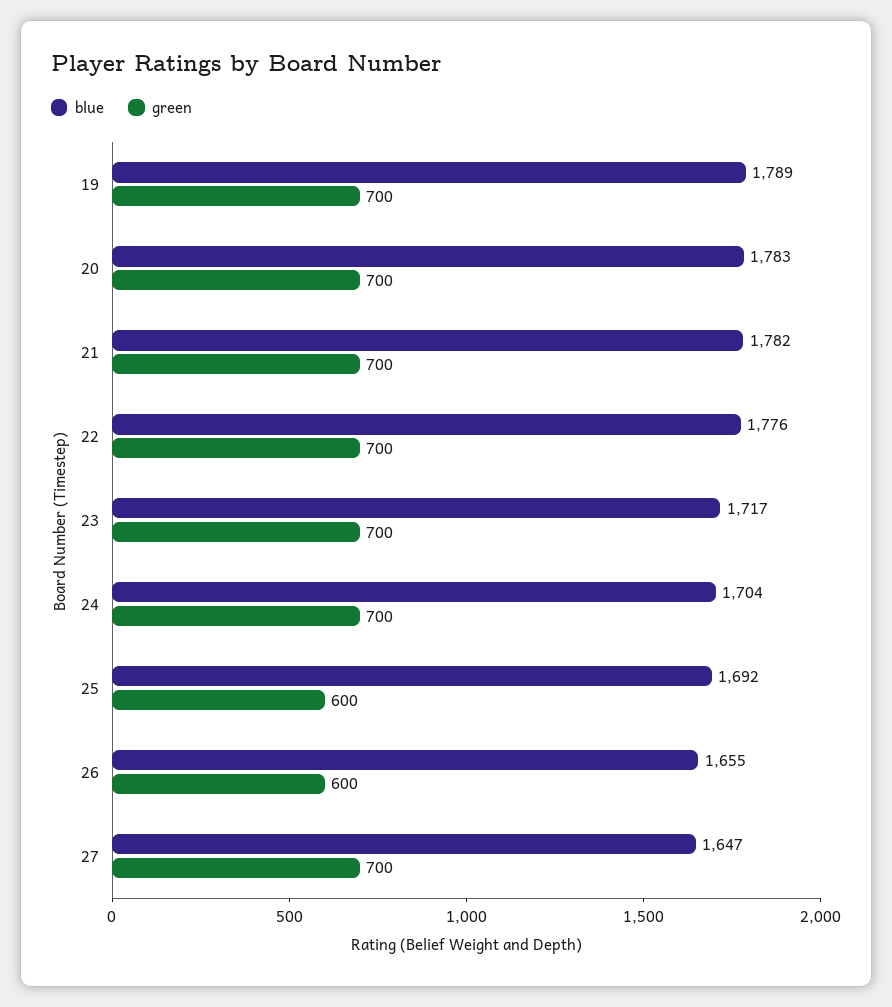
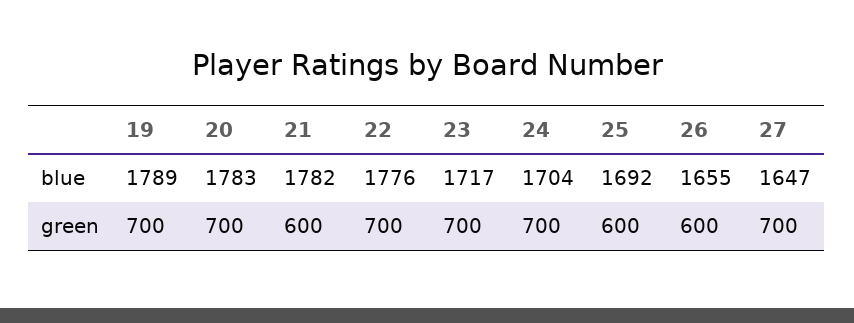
green, 21: 700 -> 600

